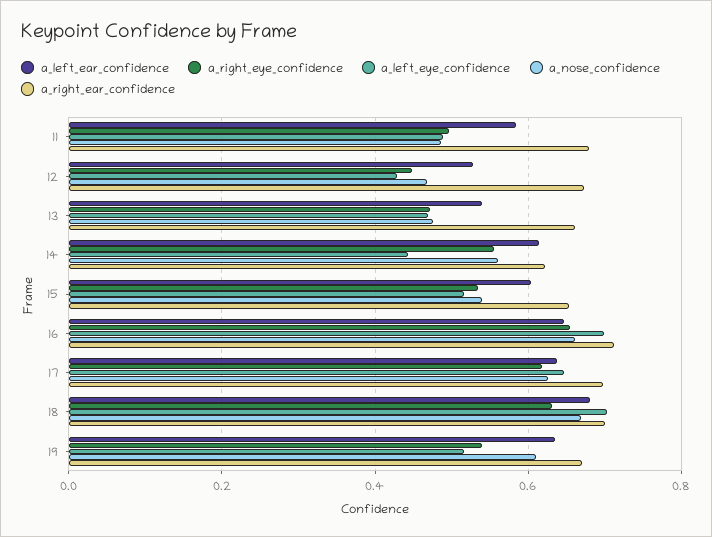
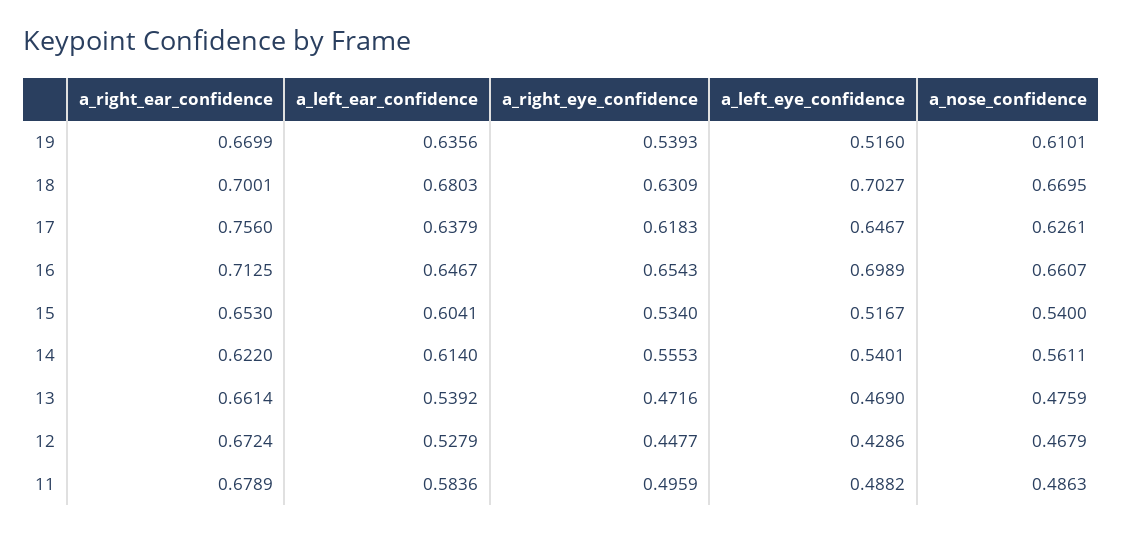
a_left_eye_confidence, 14: 0.44 -> 0.5401
a_right_ear_confidence, 17: 0.7 -> 0.756

